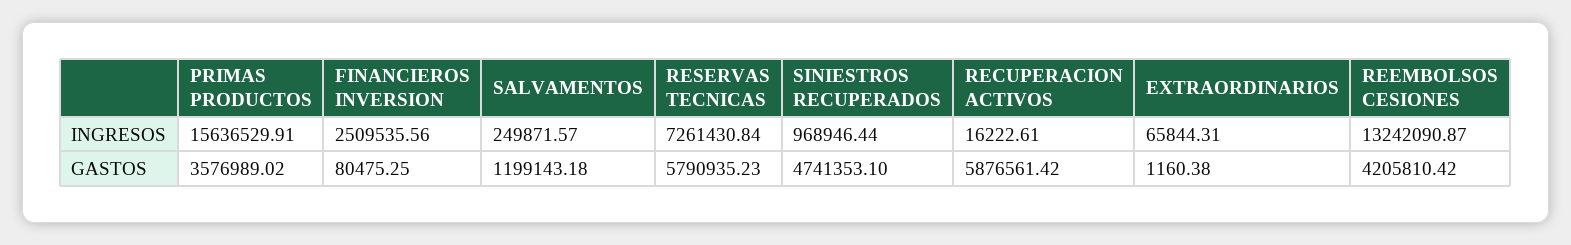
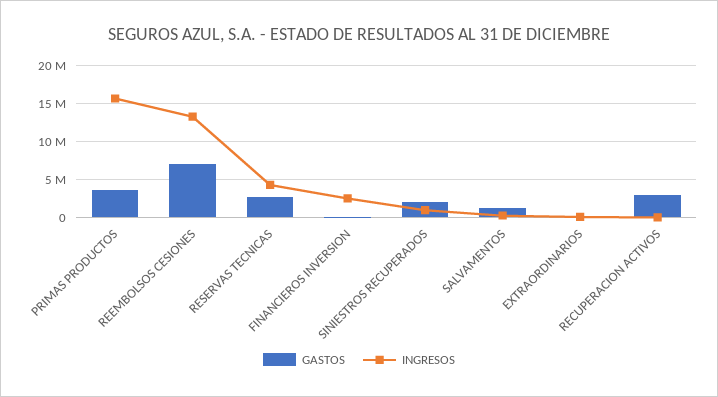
INGRESOS, RESERVAS TECNICAS: 7261430.84 -> 4000000
GASTOS, RESERVAS TECNICAS: 5790935.23 -> 3000000
GASTOS, SINIESTROS RECUPERADOS: 4741353.1 -> 2000000
GASTOS, RECUPERACION ACTIVOS: 5876561.42 -> 3000000
GASTOS, REEMBOLSOS CESIONES: 4205810.42 -> 7000000

